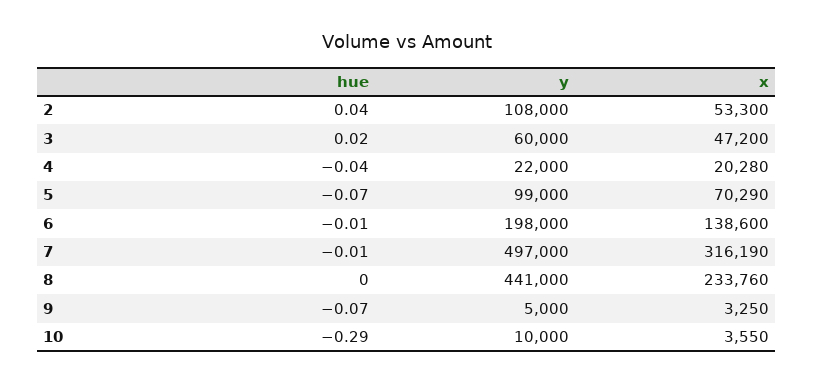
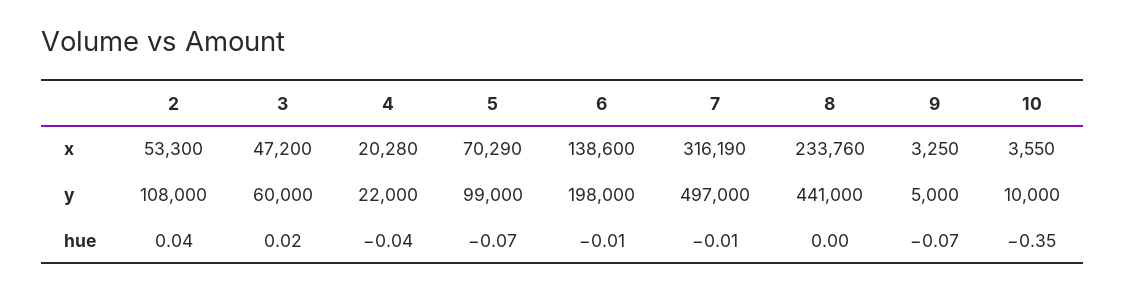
hue, 10: -0.29 -> -0.35

